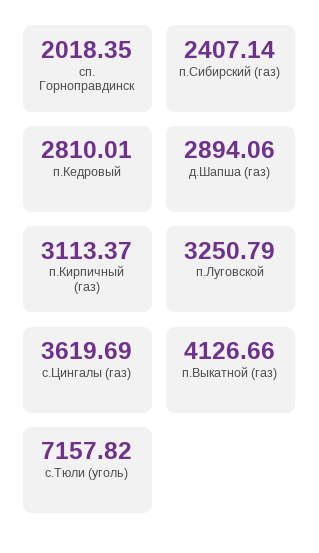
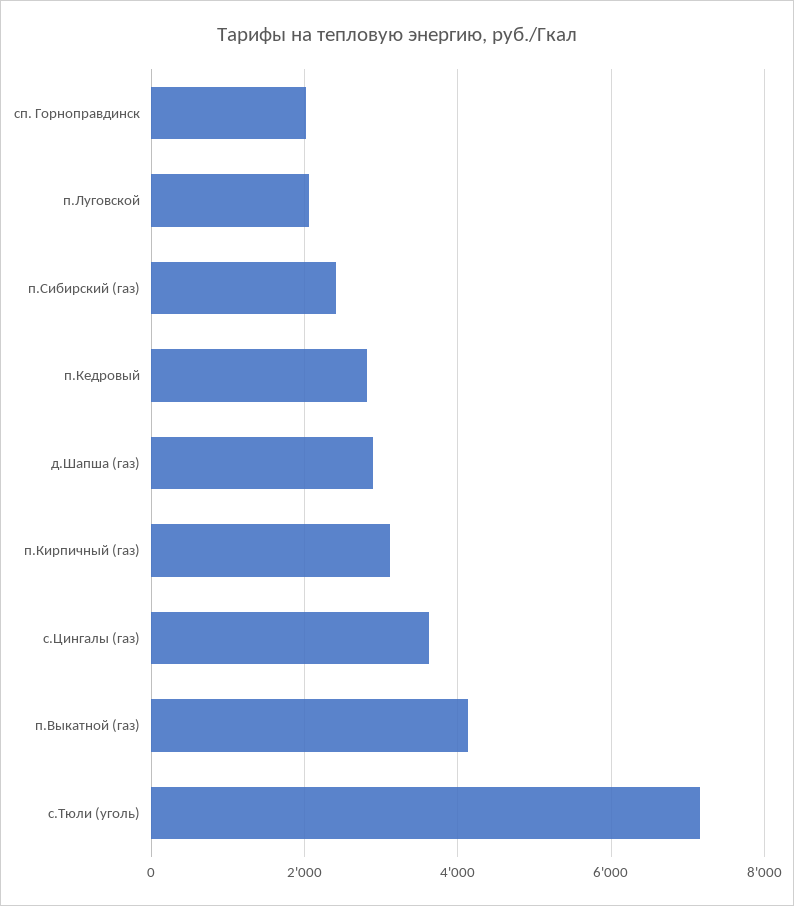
п.Луговской: 3250.79 -> 2000

